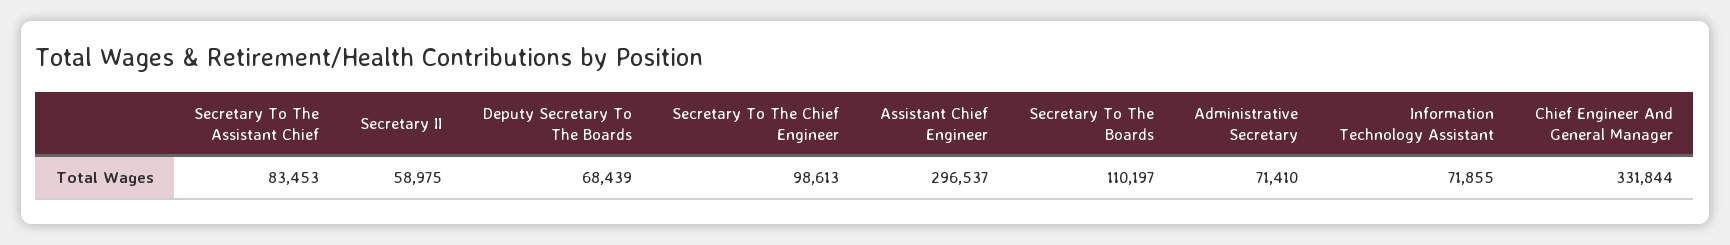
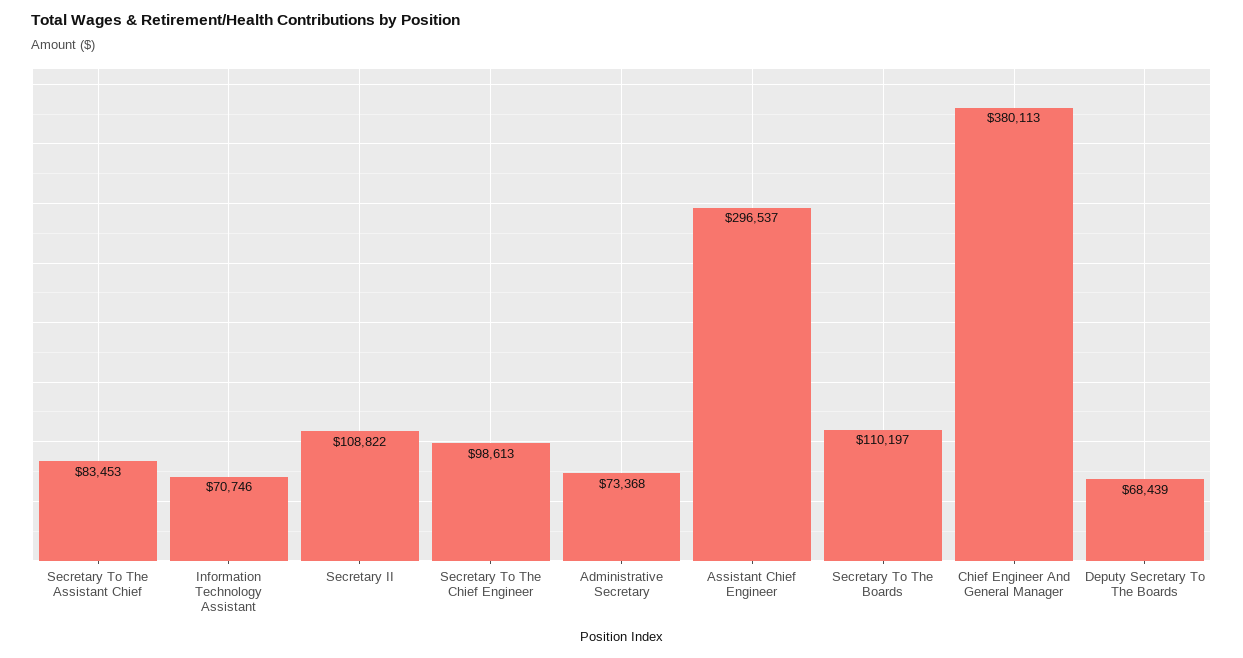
Secretary II: 58975 -> 108822
Administrative Secretary: 71410 -> 73368
Information Technology Assistant: 71855 -> 70746
Chief Engineer And General Manager: 331844 -> 380113

